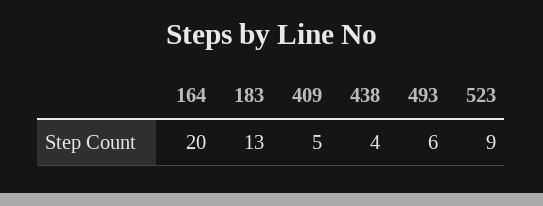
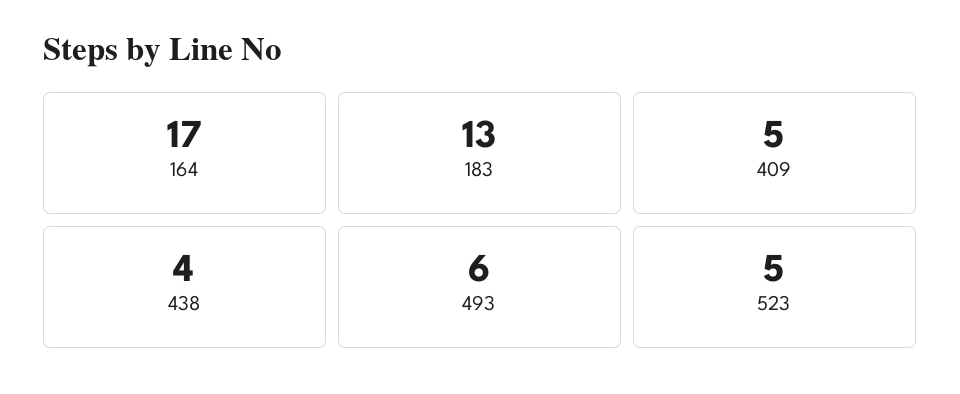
164: 20 -> 17
523: 9 -> 5

